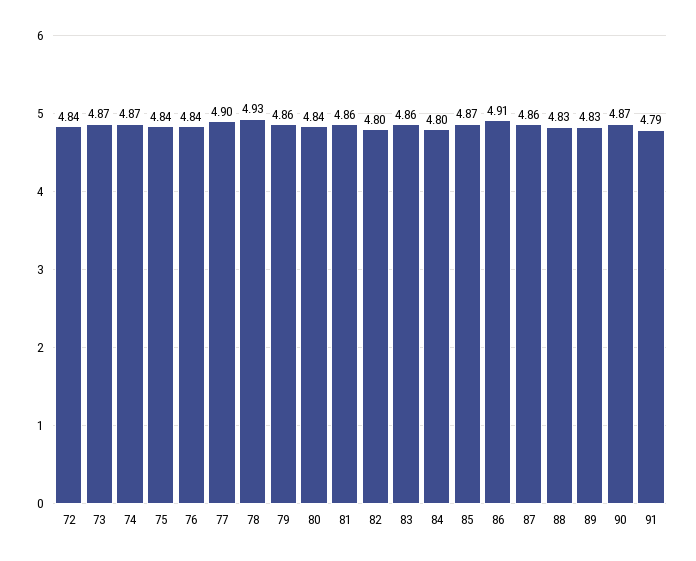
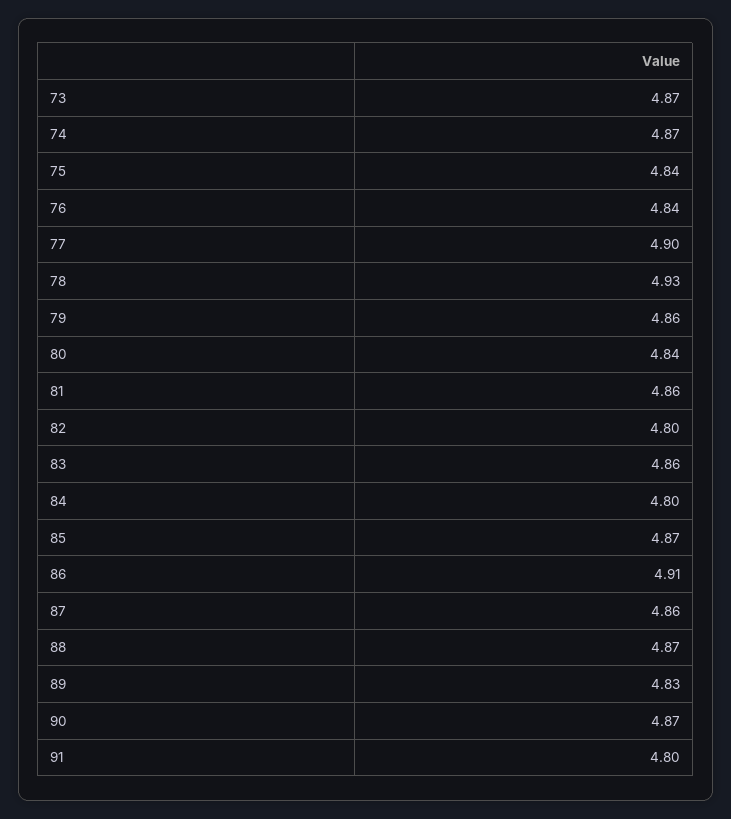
72: 4.84 -> none
88: 4.83 -> 4.87
91: 4.79 -> 4.8

